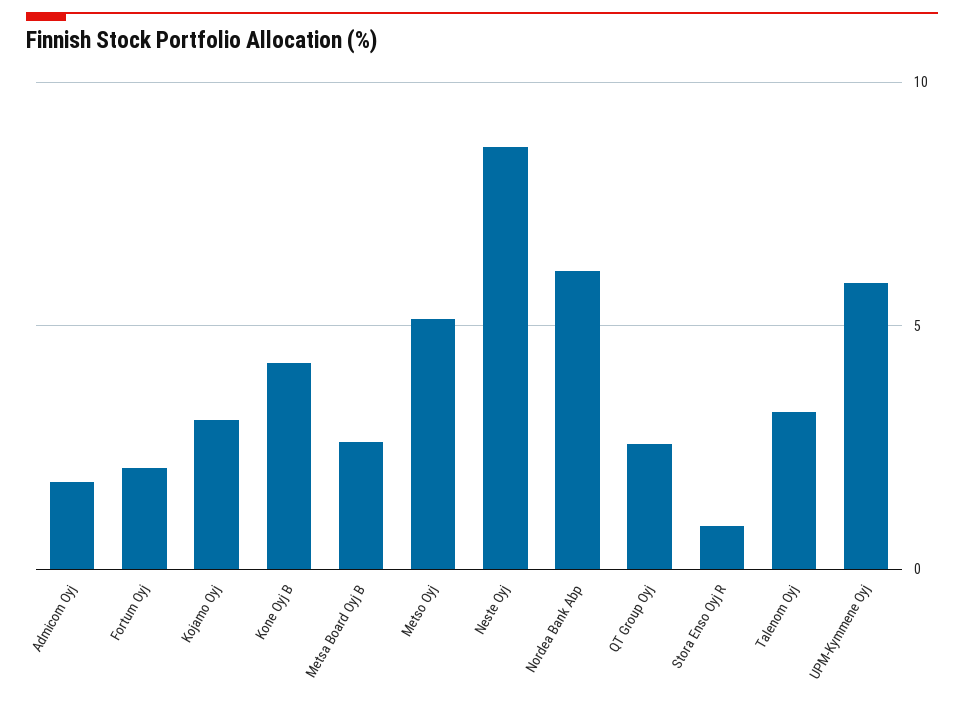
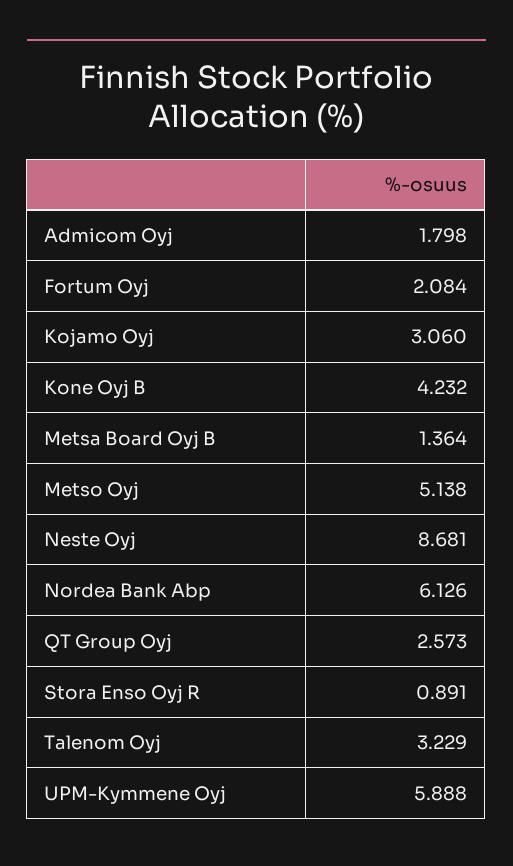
Metsa Board Oyj B: 2.5 -> 1.364

